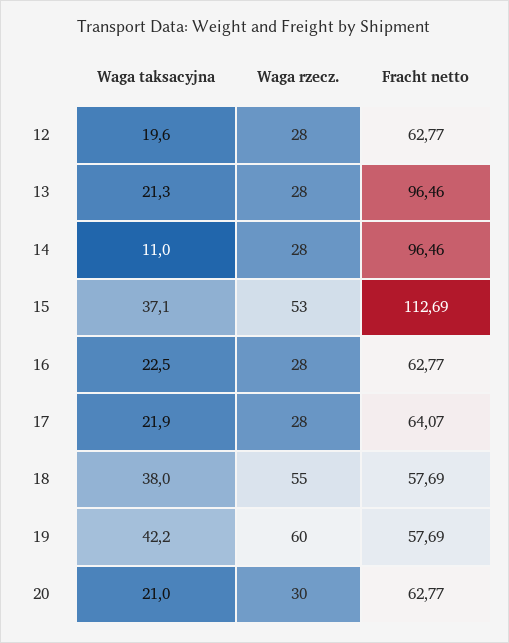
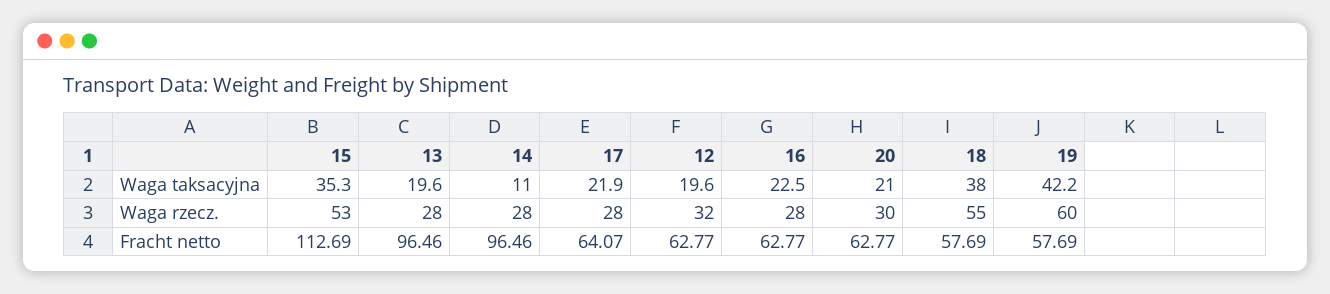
Waga rzecz., 12: 28 -> 32
Waga taksacyjna, 13: 21.3 -> 19.6
Waga taksacyjna, 15: 37.1 -> 35.3

